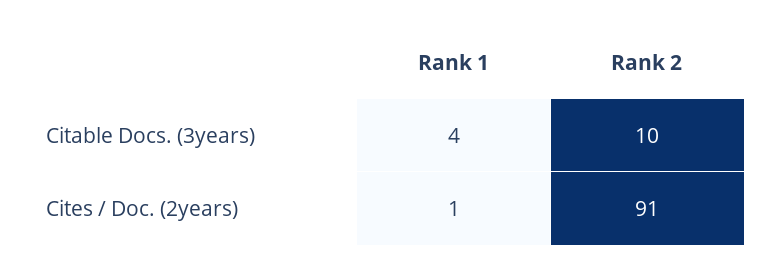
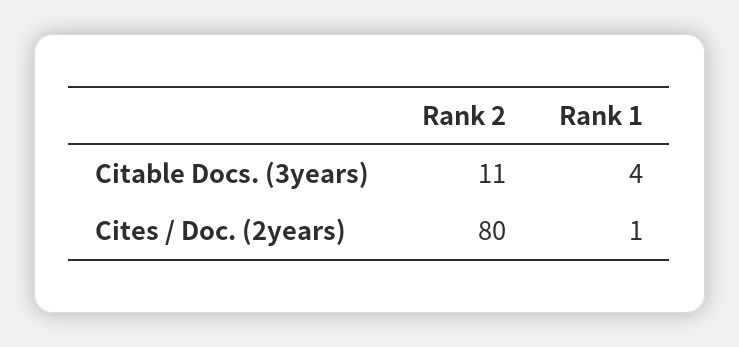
Rank 2, Citable Docs. (3years): 10 -> 11
Rank 2, Cites / Doc. (2years): 91 -> 80

